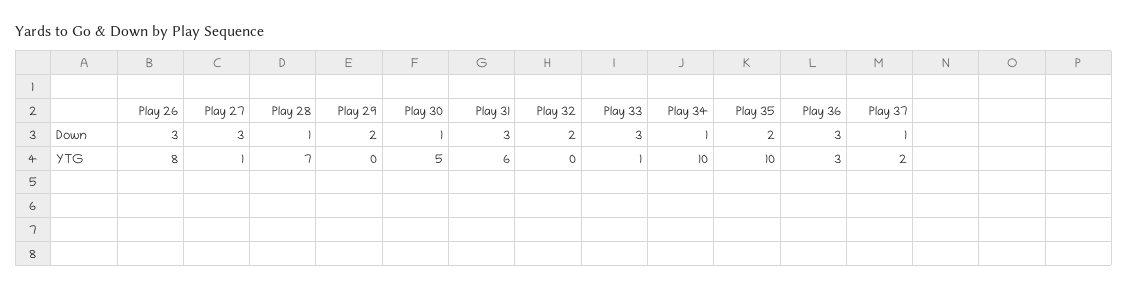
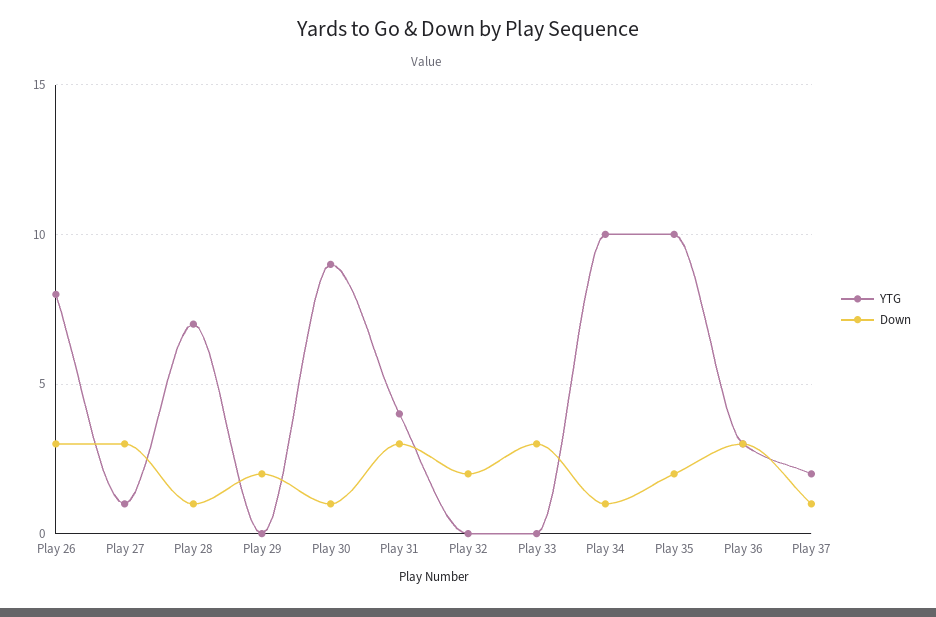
YTG, Play 30: 5 -> 9
YTG, Play 31: 6 -> 4
YTG, Play 33: 1 -> 0

